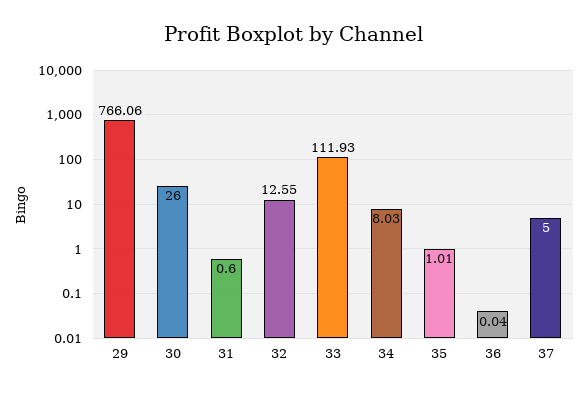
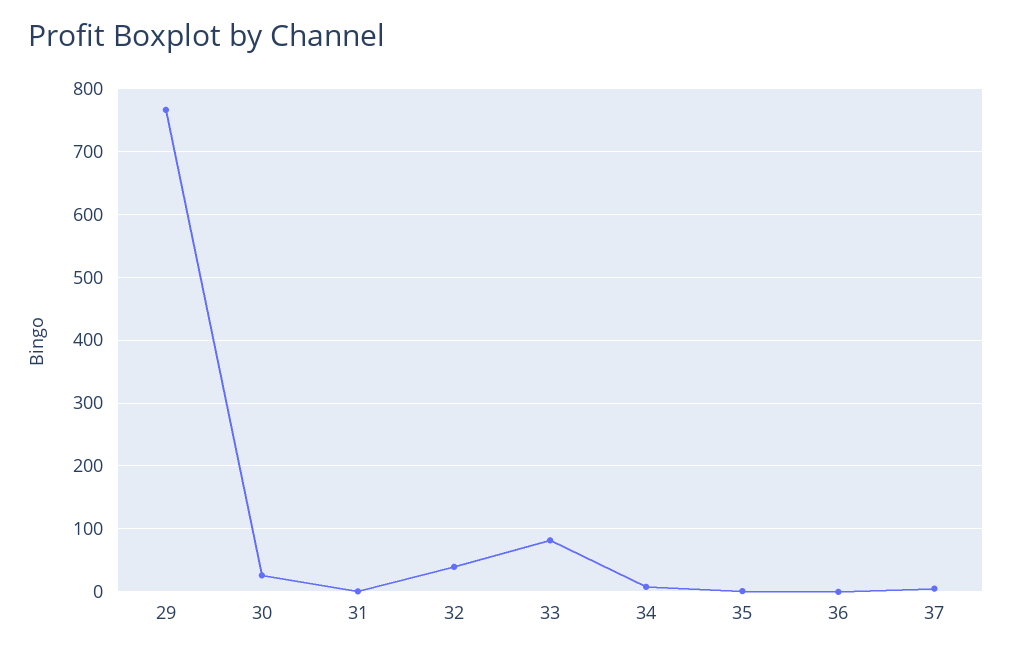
32: 12.55 -> 40
33: 111.93 -> 80

